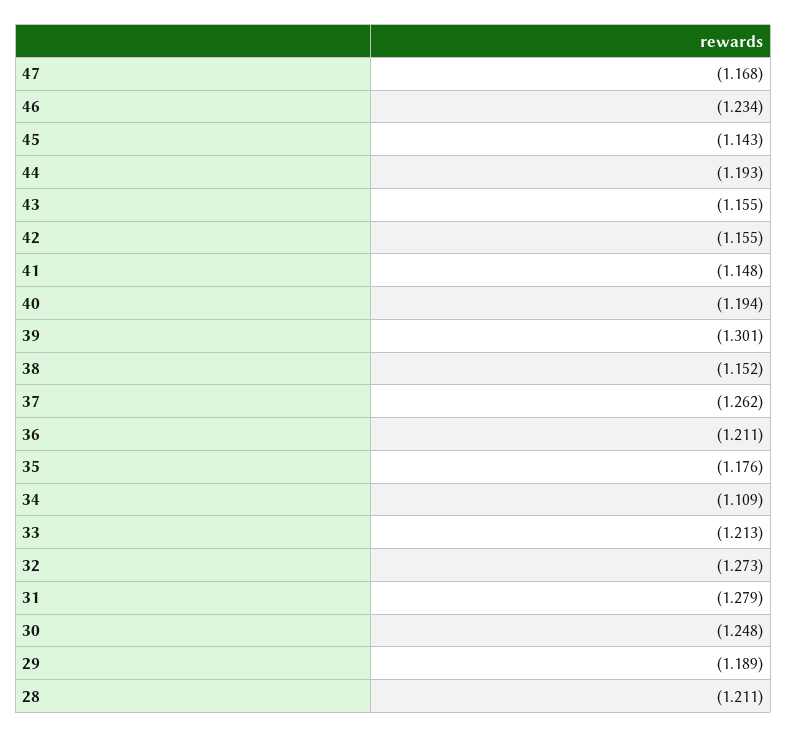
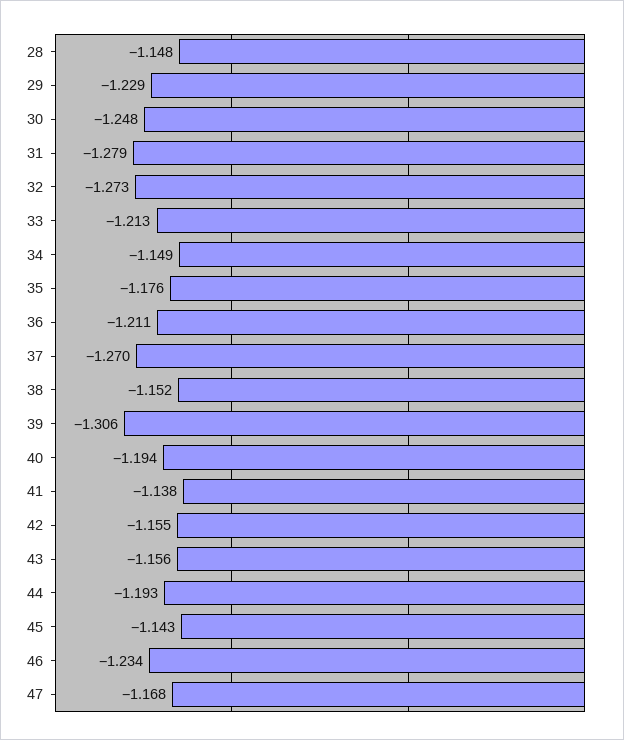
43: -1.155 -> -1.156
41: -1.148 -> -1.138
39: -1.301 -> -1.306
37: -1.262 -> -1.27
34: -1.109 -> -1.149
29: -1.189 -> -1.229
28: -1.211 -> -1.148

